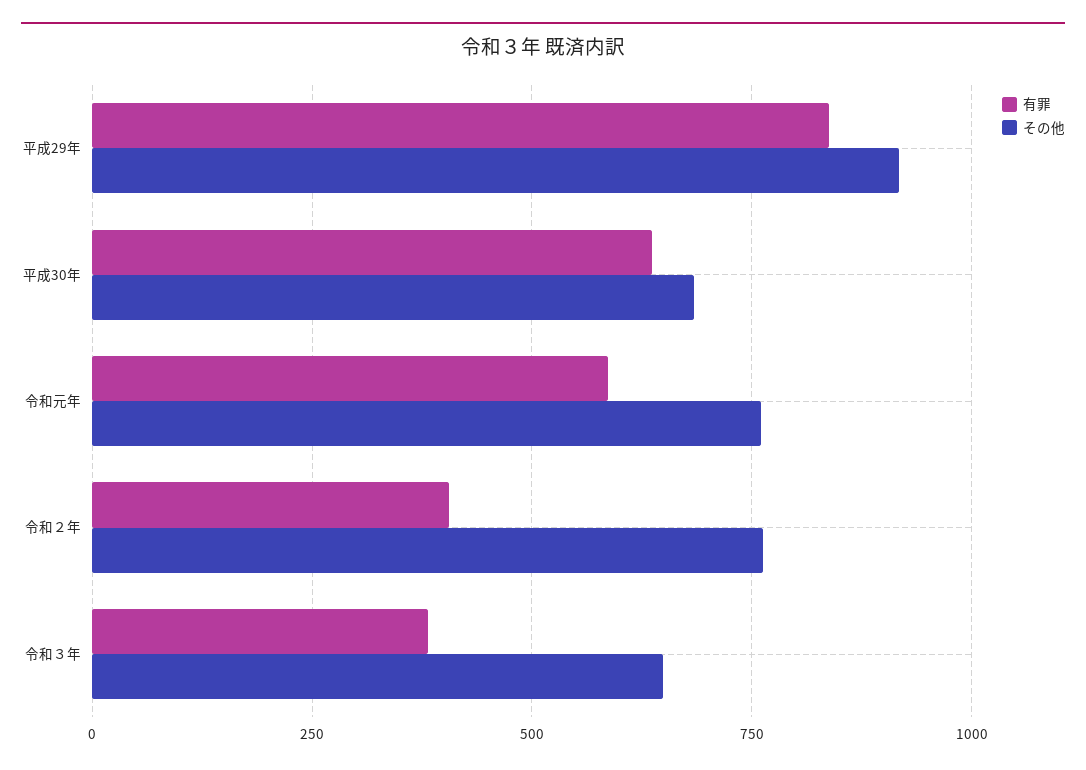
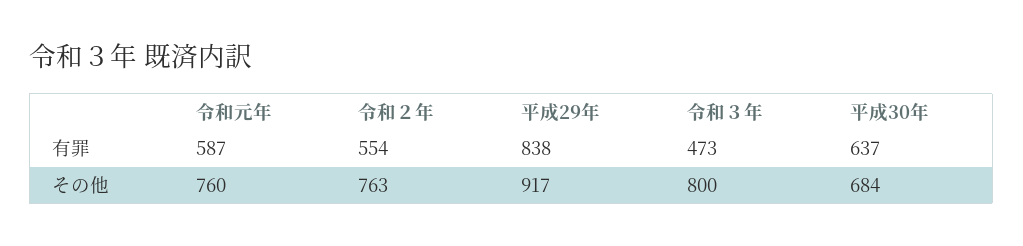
有罪, 令和２年: 400 -> 554
有罪, 令和３年: 375 -> 473
その他, 令和３年: 650 -> 800

